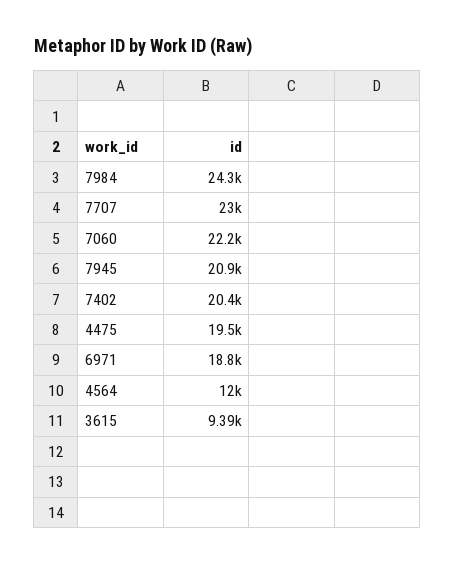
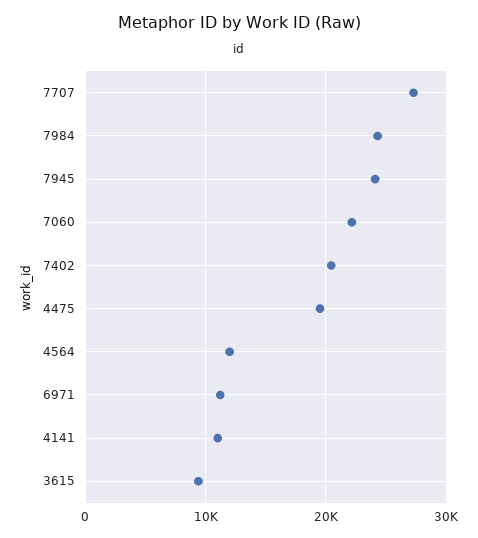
7707: 23000 -> 27000
7945: 20900 -> 24000
6971: 18800 -> 11000
4141: none -> 11000

